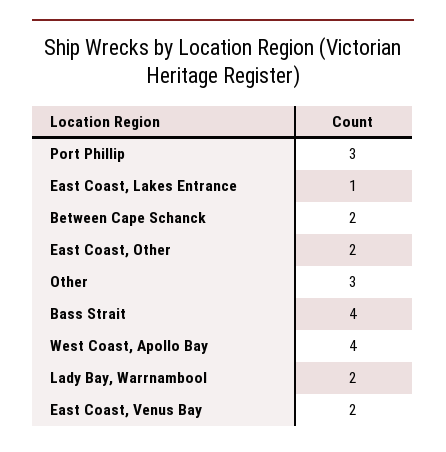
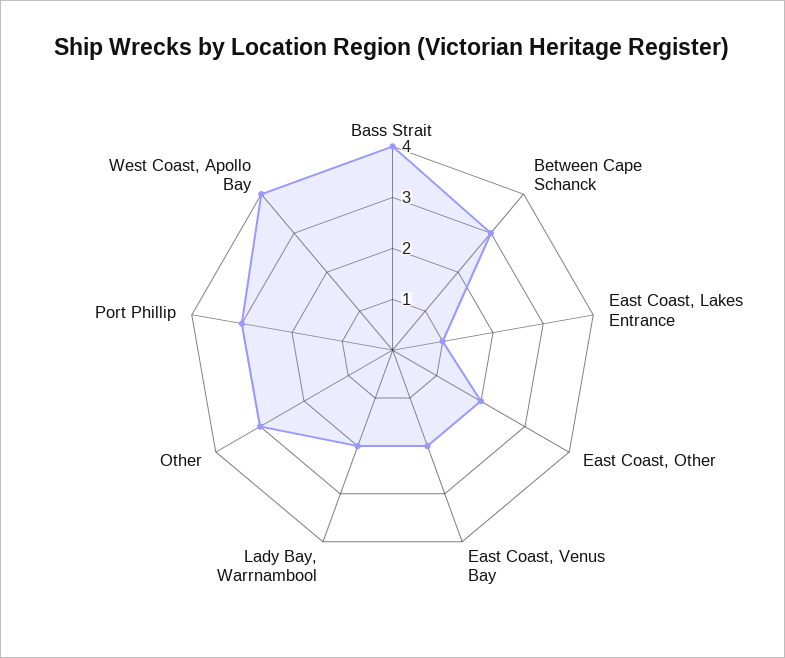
Between Cape Schanck: 2 -> 3

